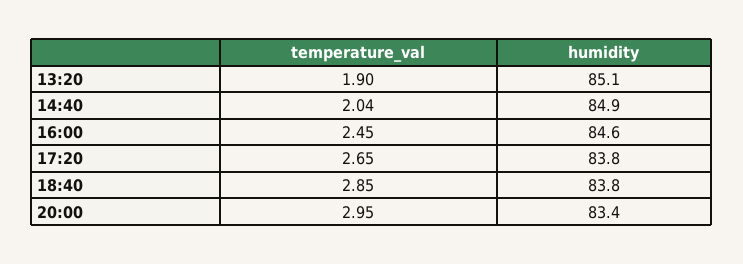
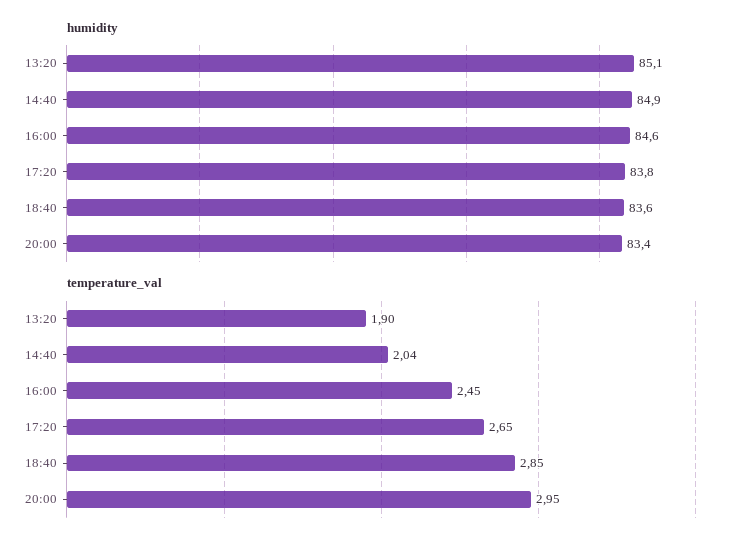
humidity, 18:40: 83.8 -> 83.6

